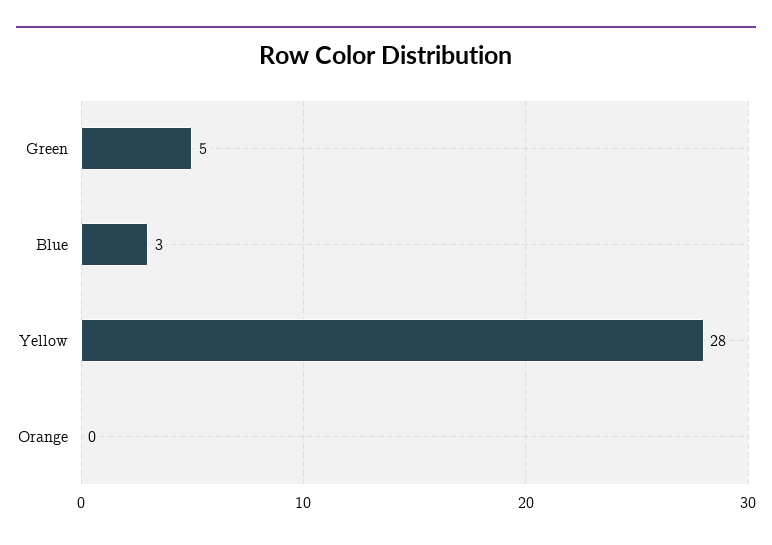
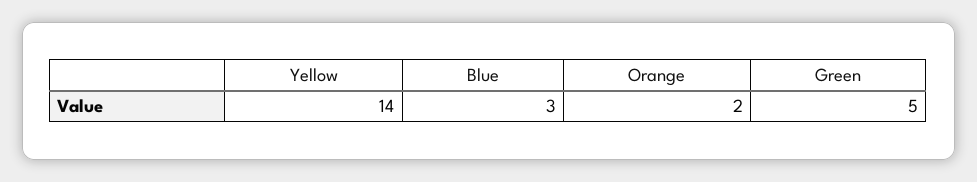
Yellow: 28 -> 14
Orange: 0 -> 2

